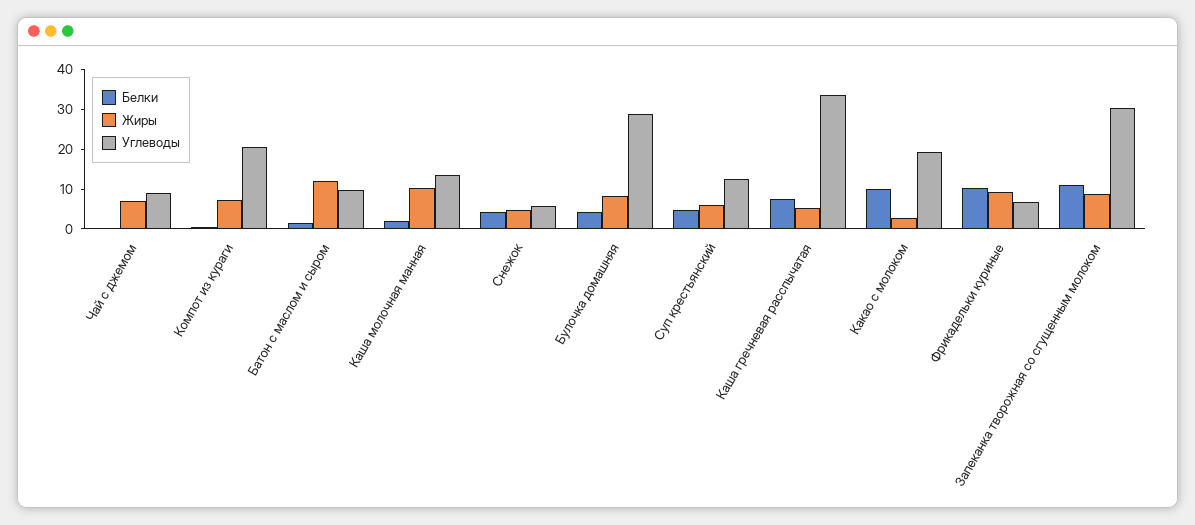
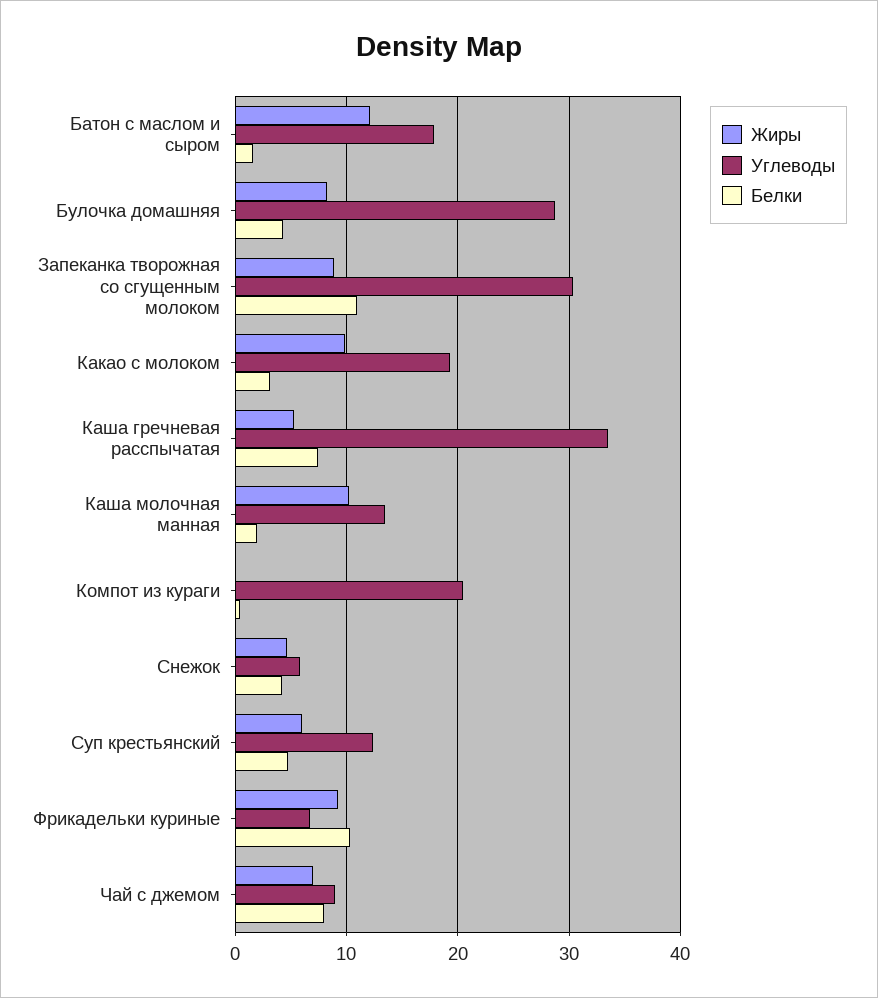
Белки, Чай с джемом: 0 -> 8
Жиры, Компот из кураги: 7.5 -> 0
Углеводы, Батон с маслом и сыром: 10 -> 18
Белки, Какао с молоком: 10 -> 3
Жиры, Какао с молоком: 2.5 -> 10

